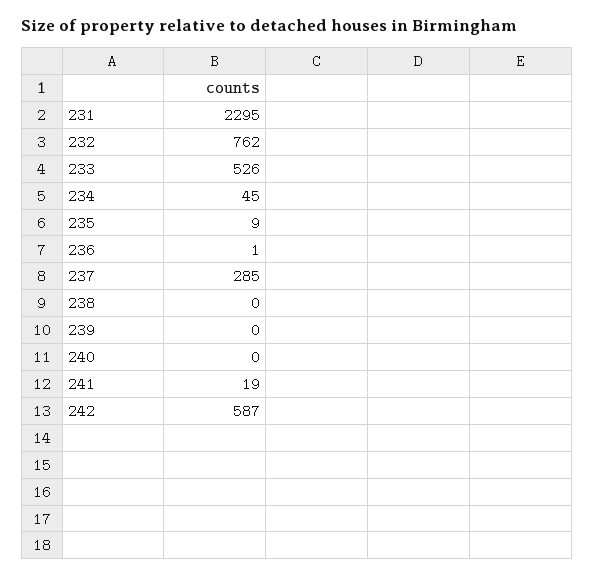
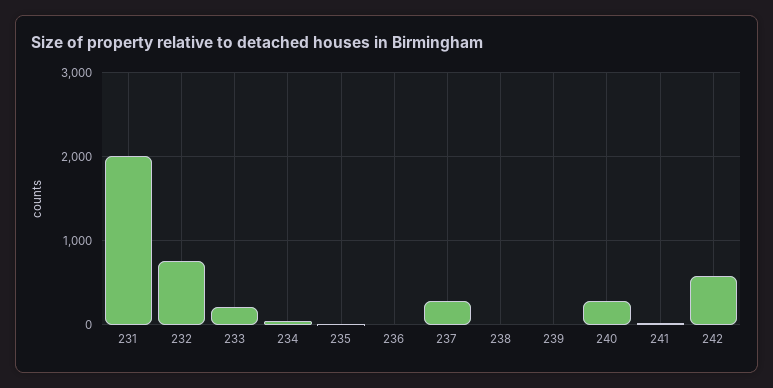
231: 2295 -> 2000
233: 526 -> 200
240: 0 -> 300

